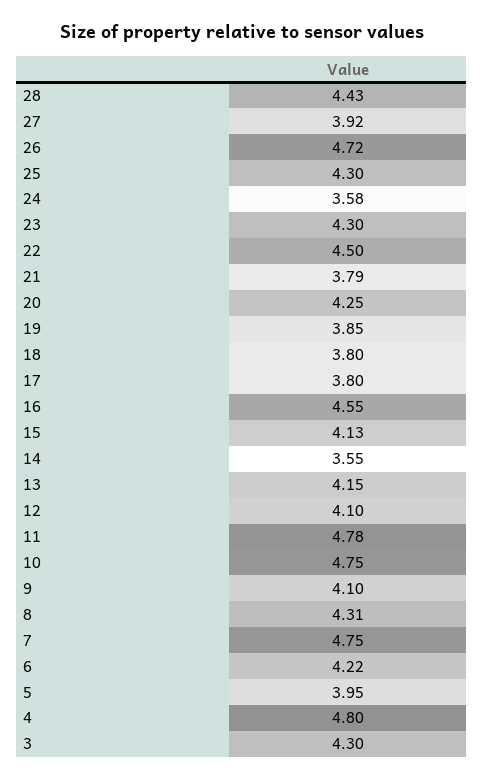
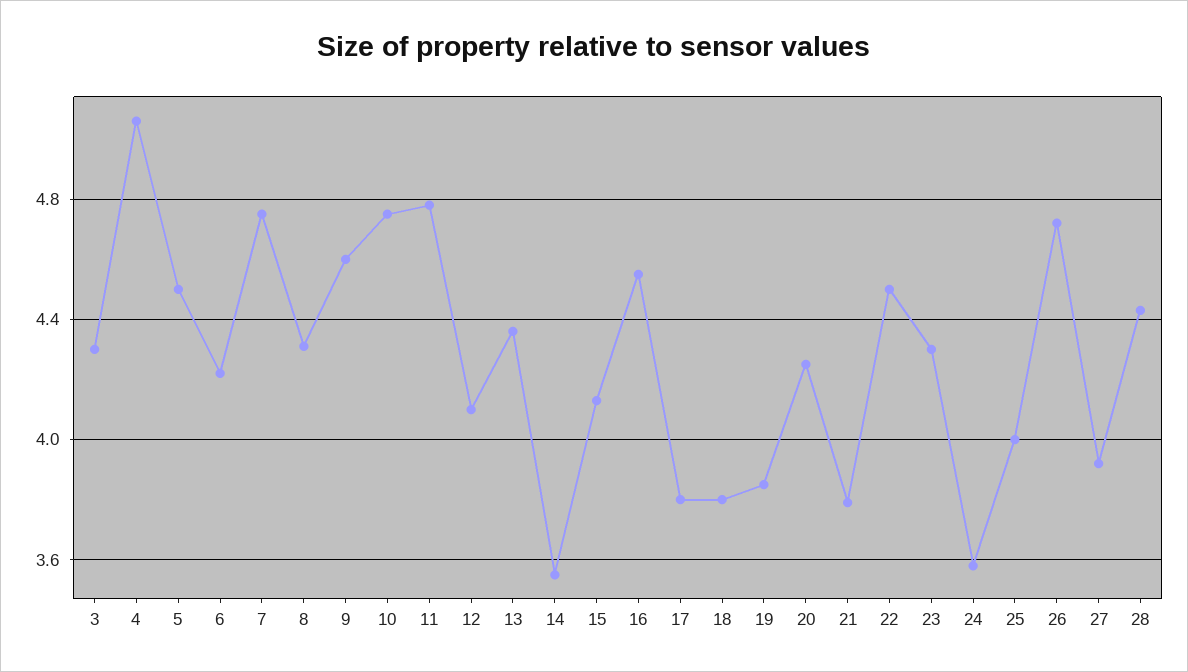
25: 4.3 -> 4
13: 4.15 -> 4.35
9: 4.1 -> 4.6
5: 3.95 -> 4.5
4: 4.8 -> 5.05

